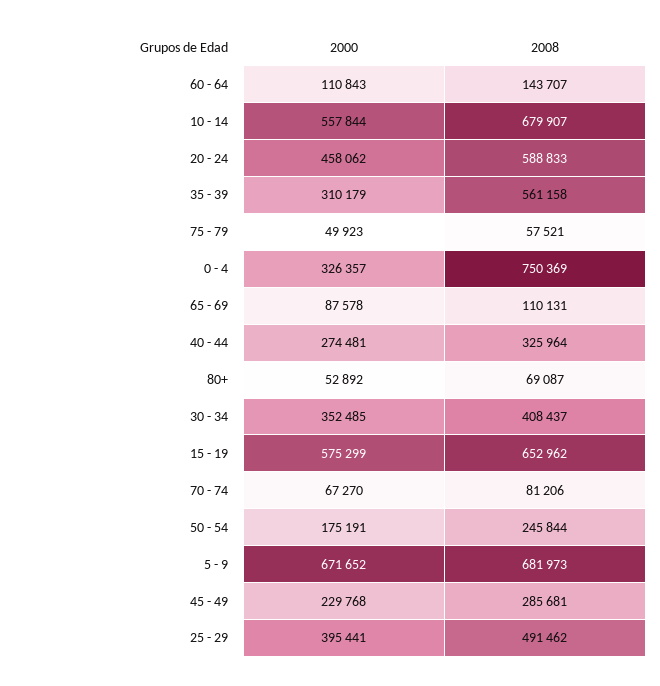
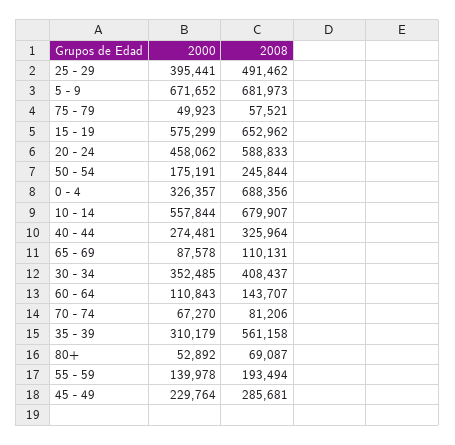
2008, 0 - 4: 750369 -> 688356
2000, 45 - 49: 229768 -> 229764
2000, 55 - 59: none -> 139978
2008, 55 - 59: none -> 193494

